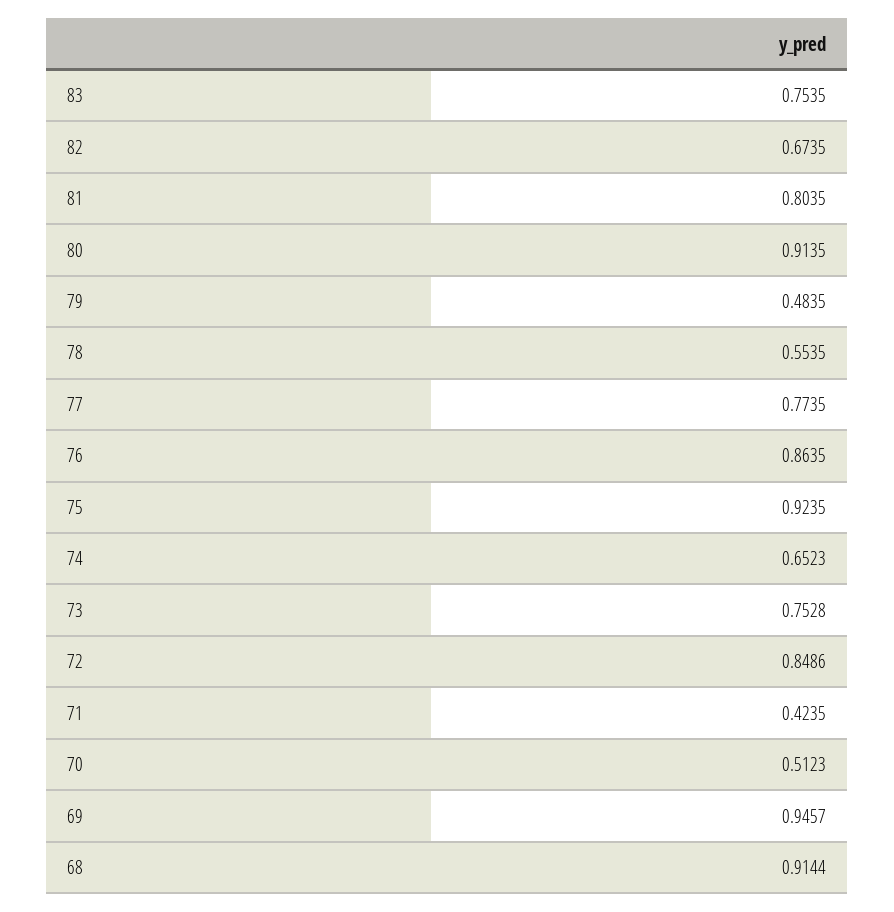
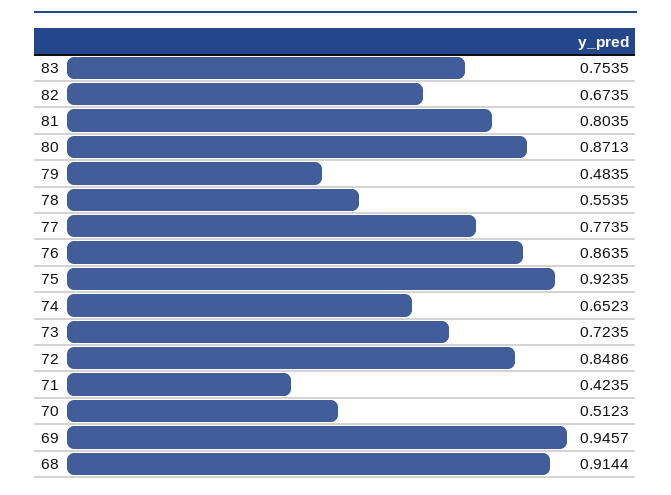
80: 0.9135 -> 0.8713
73: 0.7528 -> 0.7235

